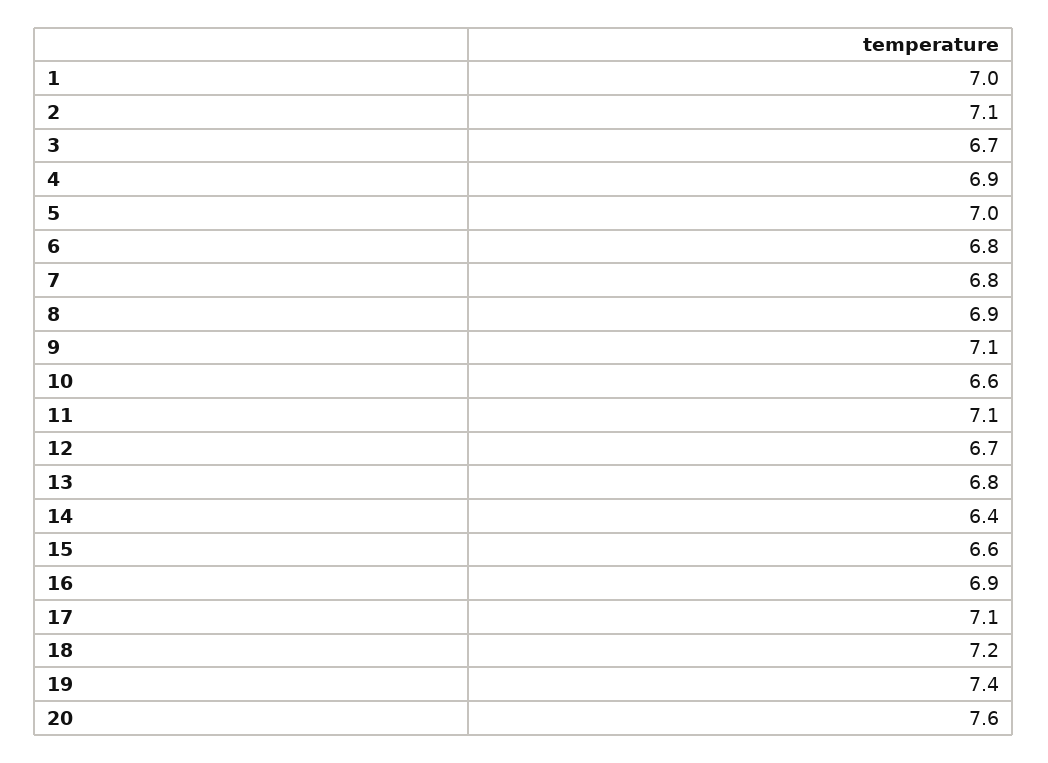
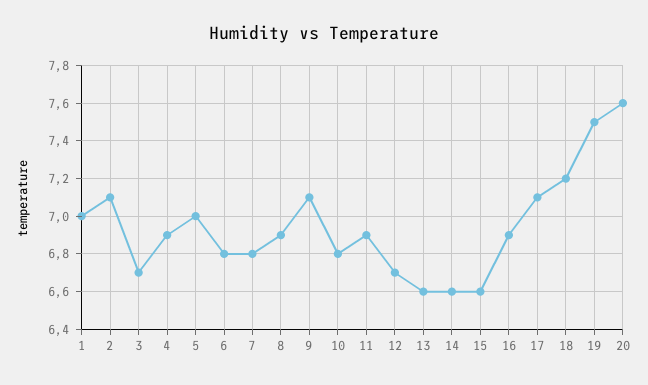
10: 6.6 -> 6.8
11: 7.1 -> 6.9
13: 6.8 -> 6.6
14: 6.4 -> 6.6
19: 7.4 -> 7.5

